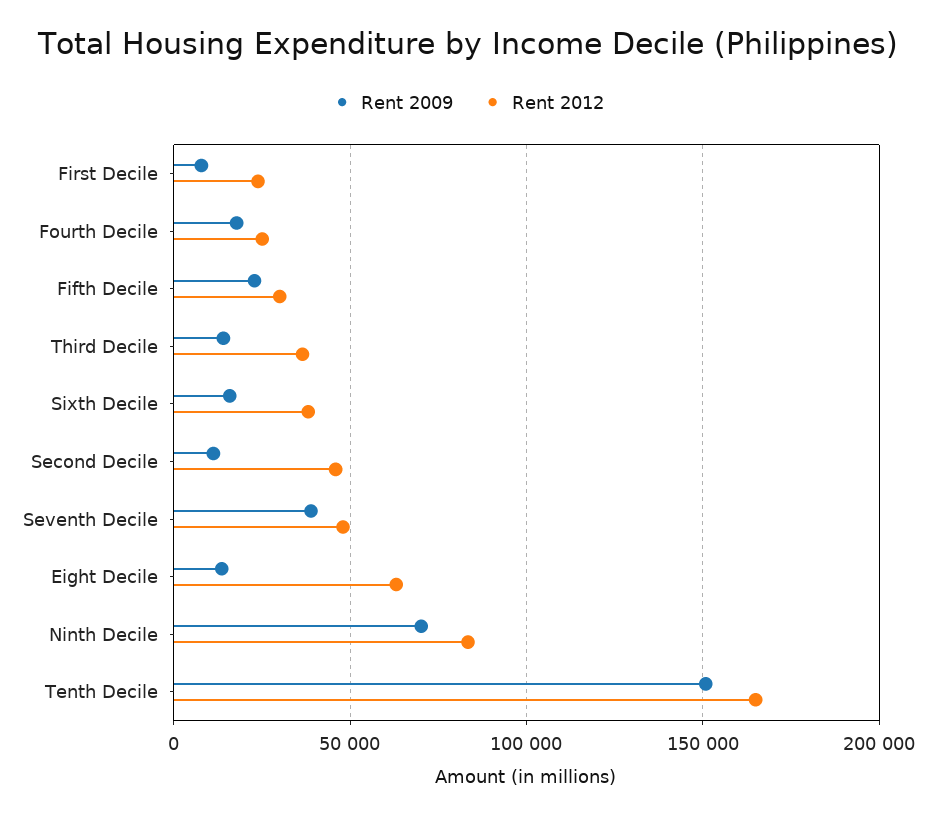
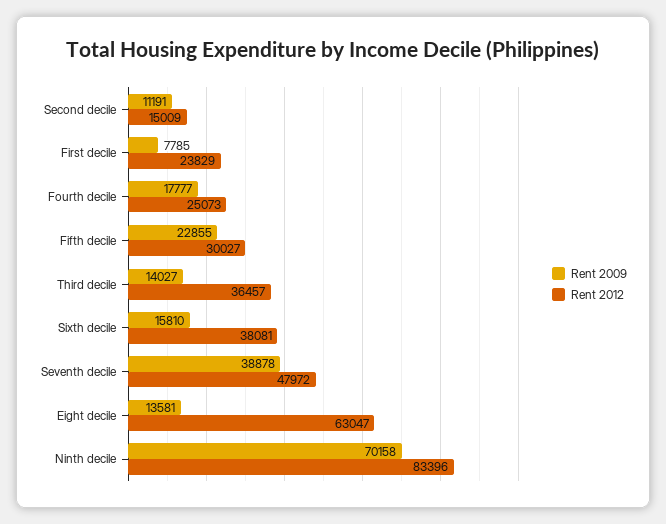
Rent 2012, Second Decile: 45000 -> 15009
Rent 2009, Tenth Decile: 150000 -> none
Rent 2012, Tenth Decile: 165000 -> none

